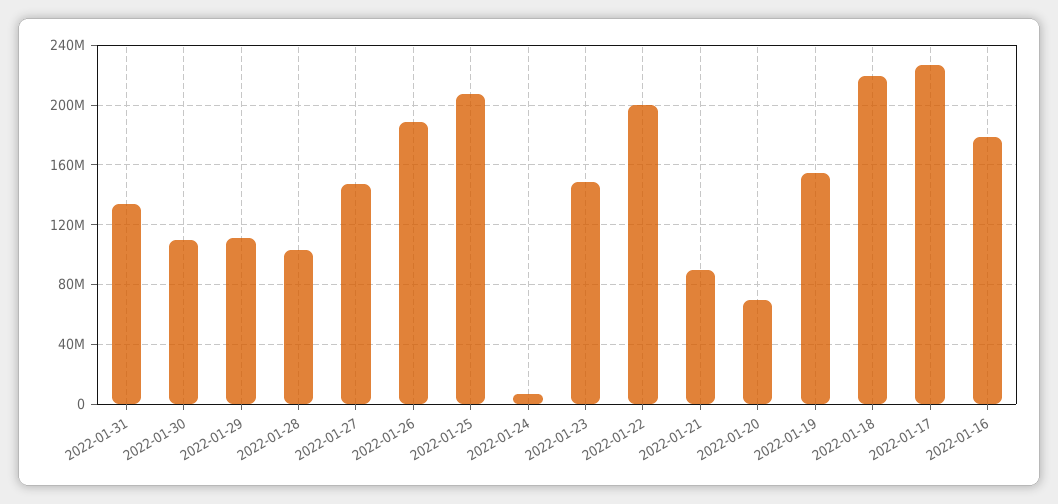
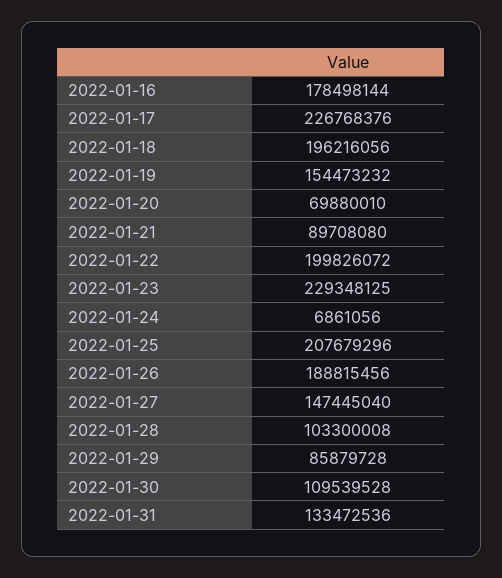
2022-01-29: 110000000 -> 85879728
2022-01-23: 150000000 -> 229348125
2022-01-18: 220000000 -> 196216056

